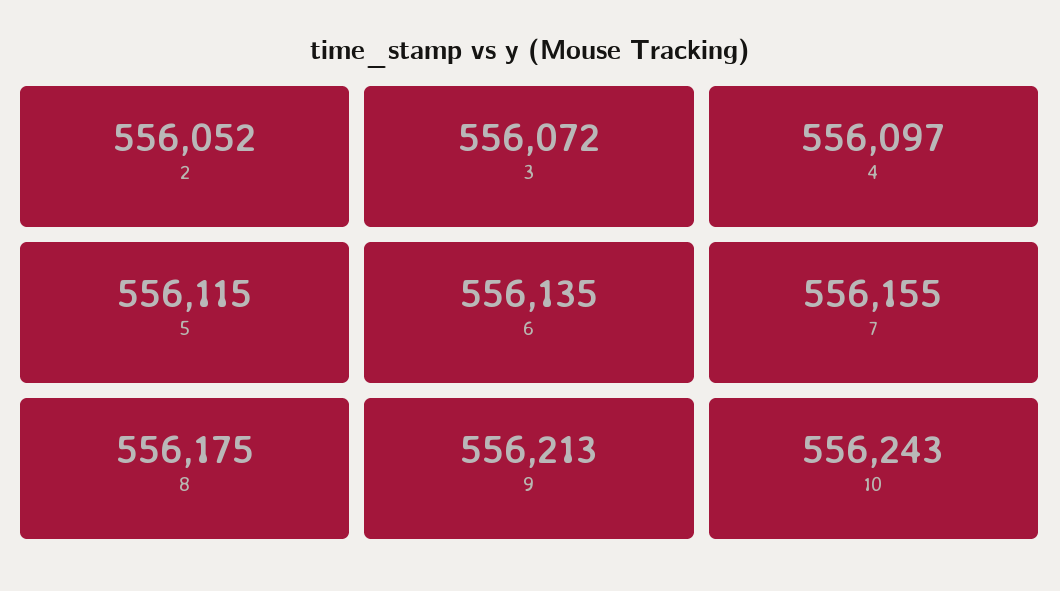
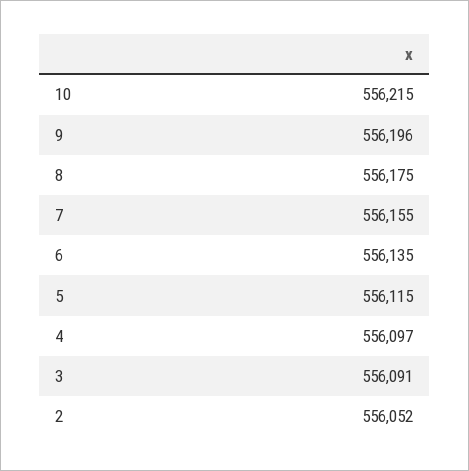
3: 556072 -> 556091
9: 556213 -> 556196
10: 556243 -> 556215

